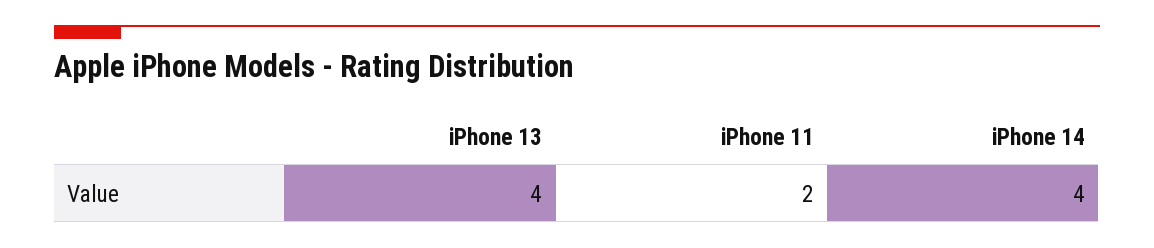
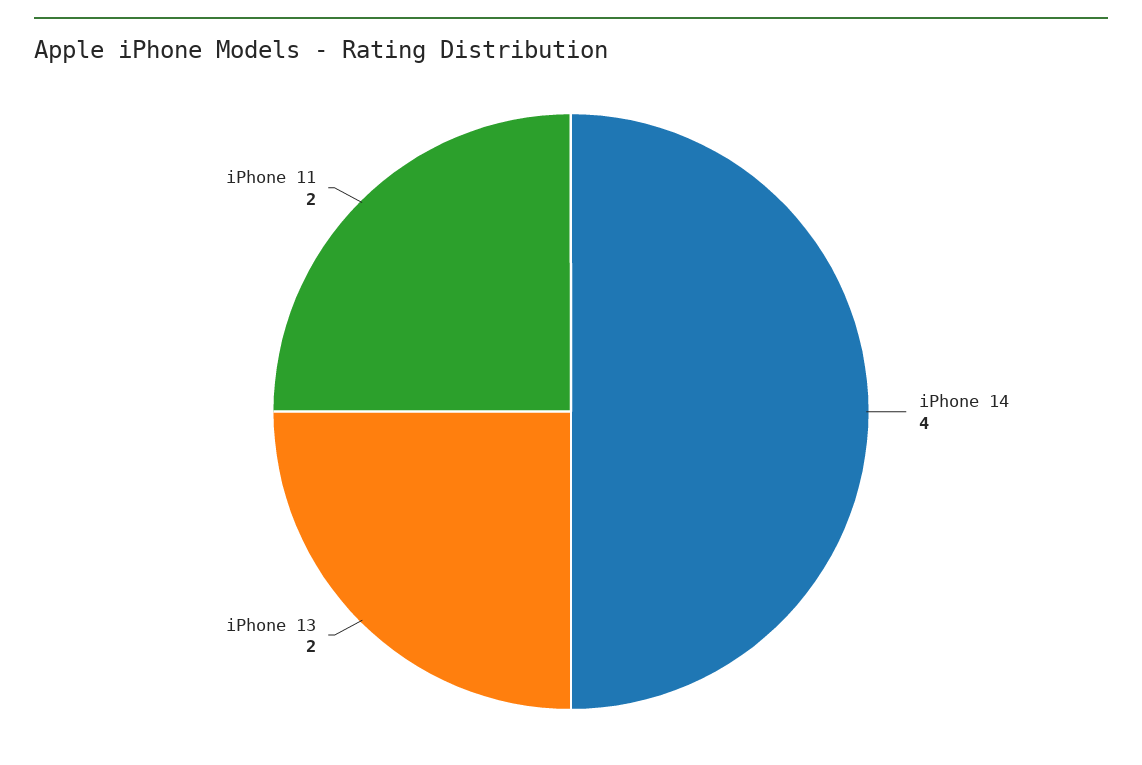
iPhone 13: 4 -> 2

